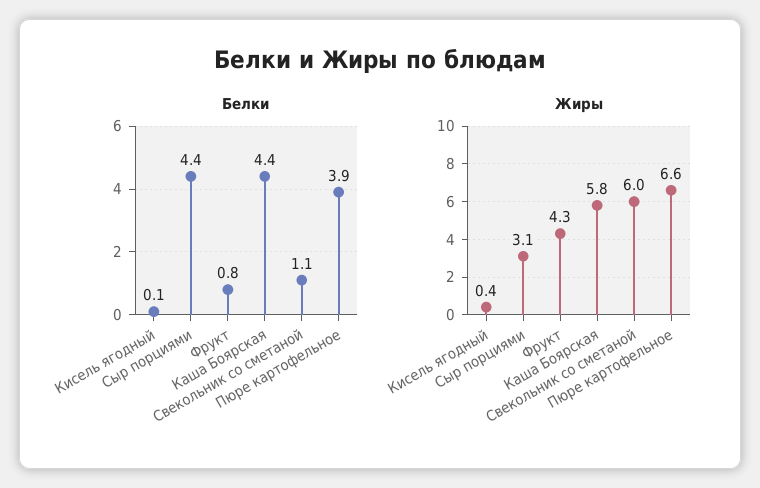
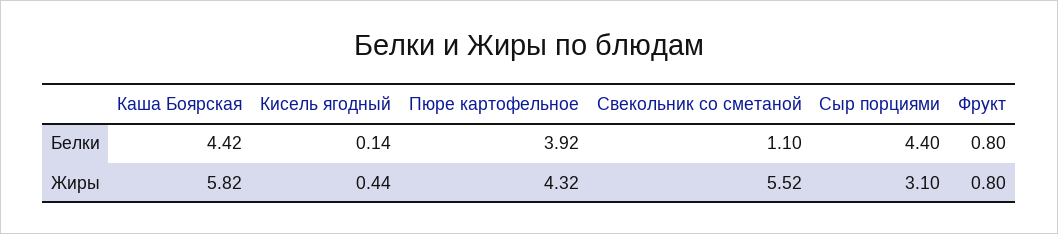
Жиры, Фрукт: 4.3 -> 0.8
Жиры, Свекольник со сметаной: 6 -> 5.52
Жиры, Пюре картофельное: 6.6 -> 4.32

